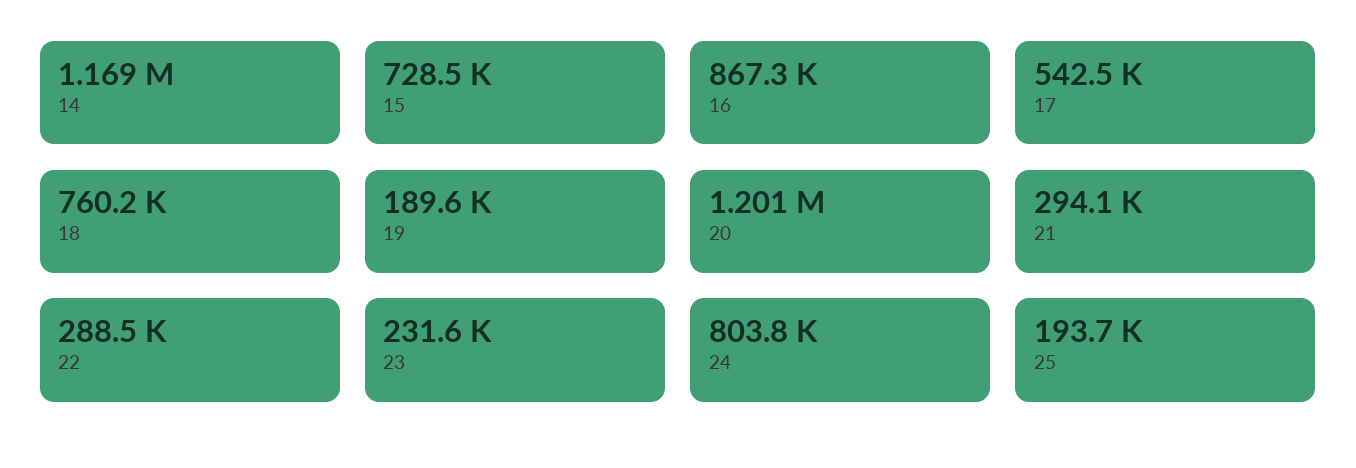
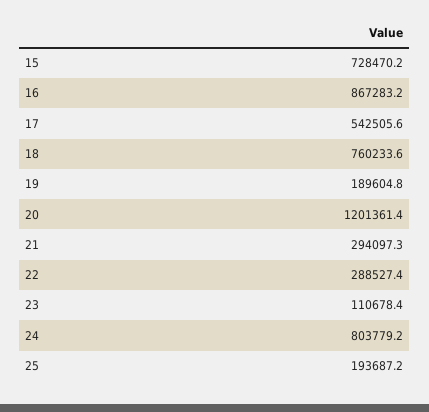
14: 1169000 -> none
23: 231600 -> 110678.4

